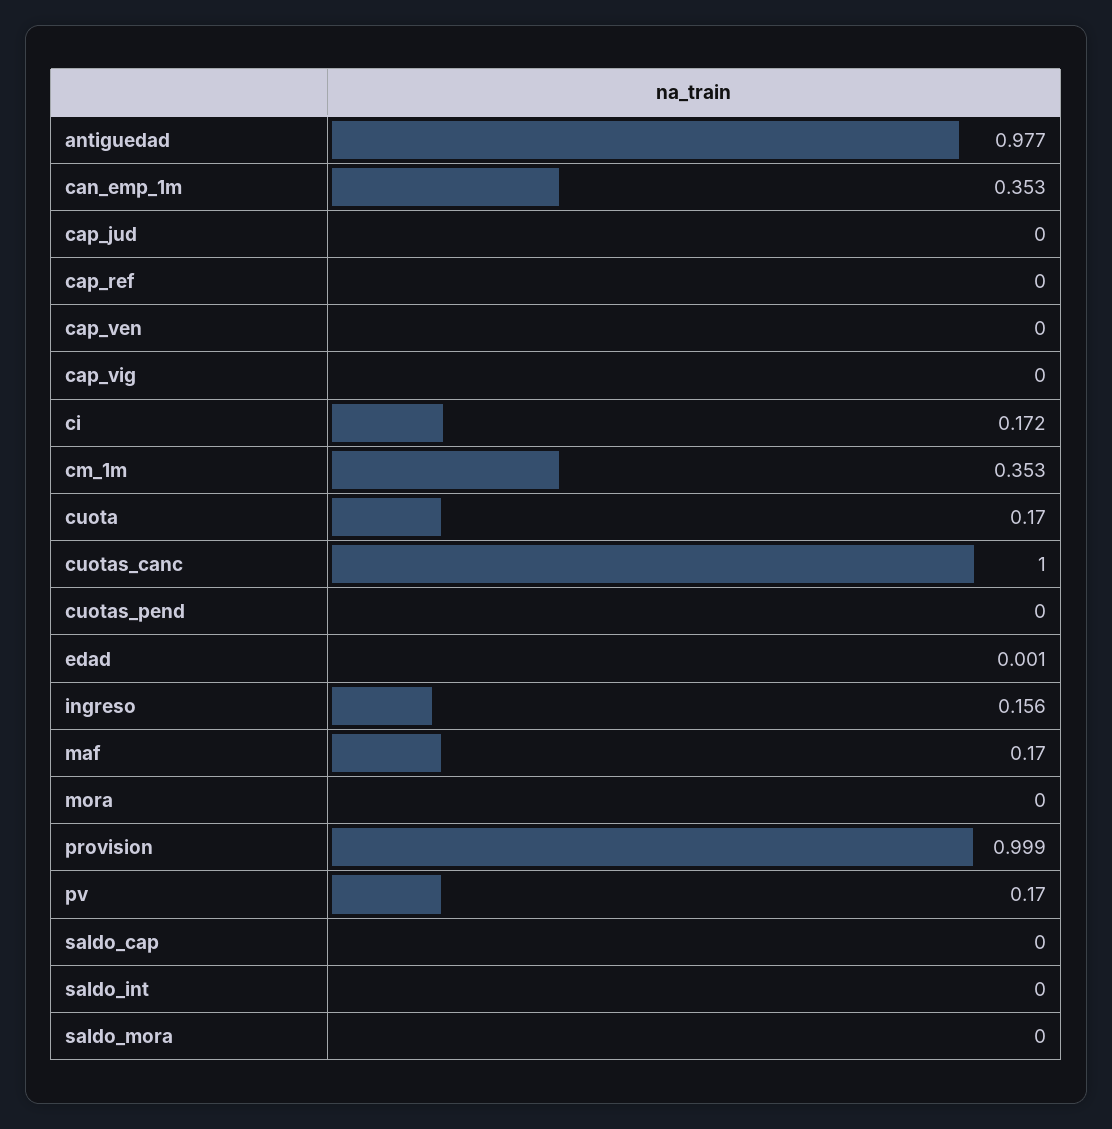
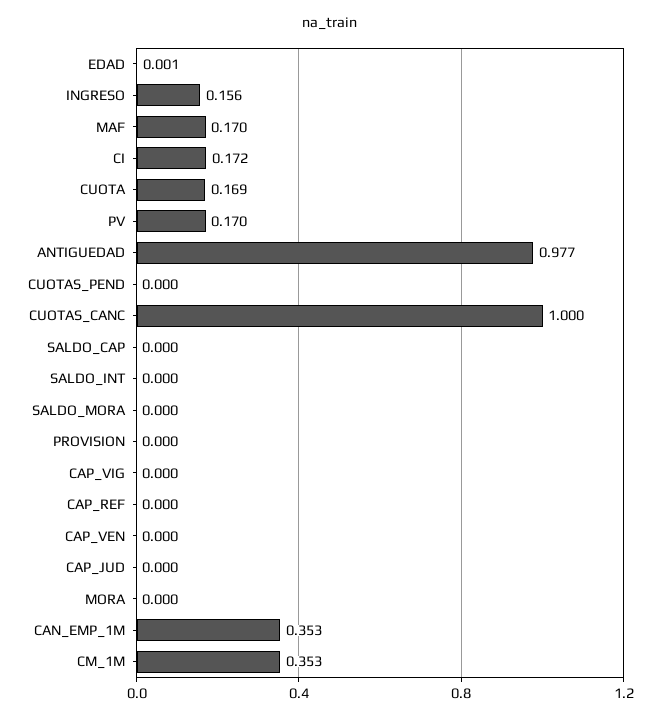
cuota: 0.17 -> 0.169
provision: 0.999 -> 0

